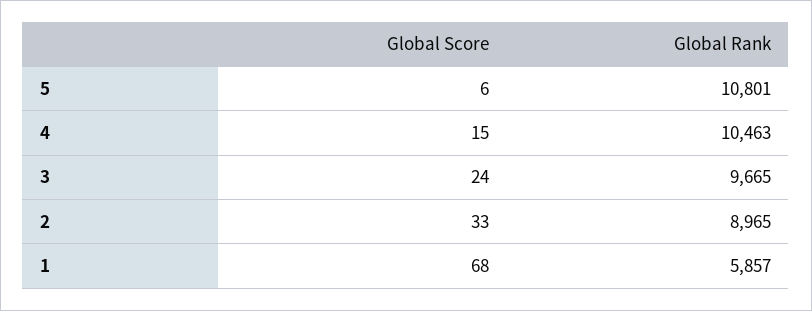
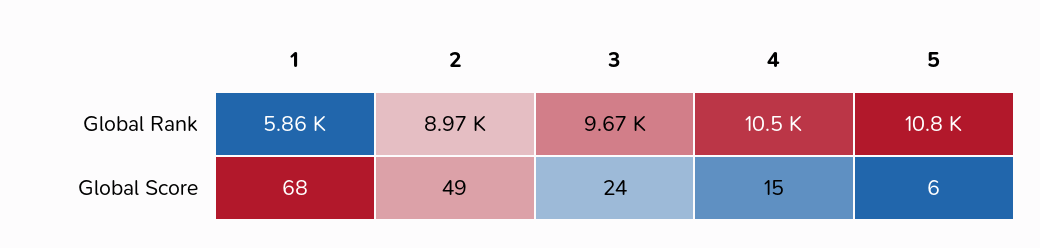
Global Score, 2: 33 -> 49

